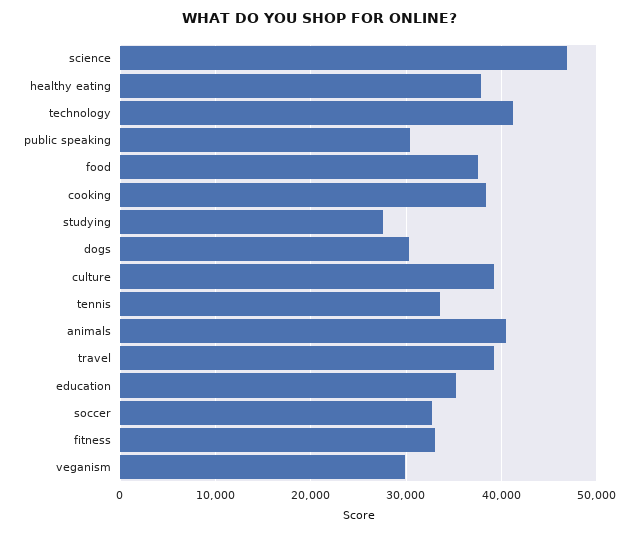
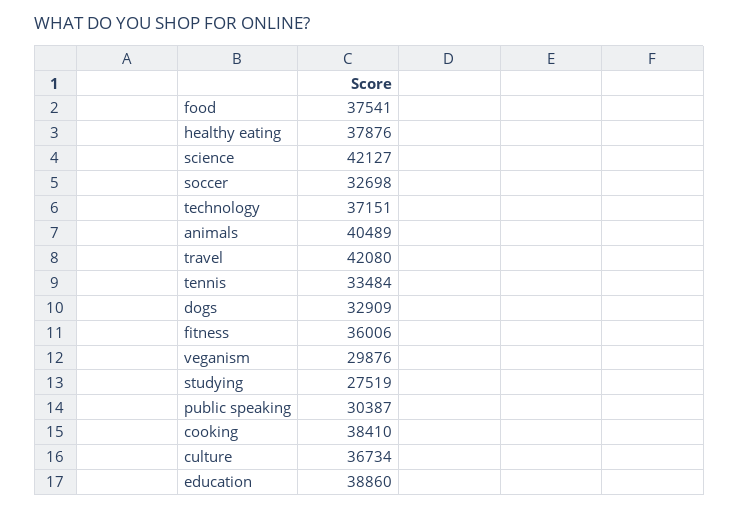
science: 47000 -> 42127
technology: 41000 -> 37151
dogs: 30000 -> 32909
culture: 39000 -> 36734
travel: 39000 -> 42080
education: 35000 -> 38860
fitness: 33000 -> 36006

